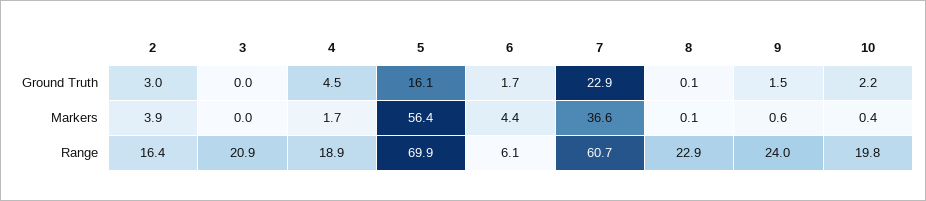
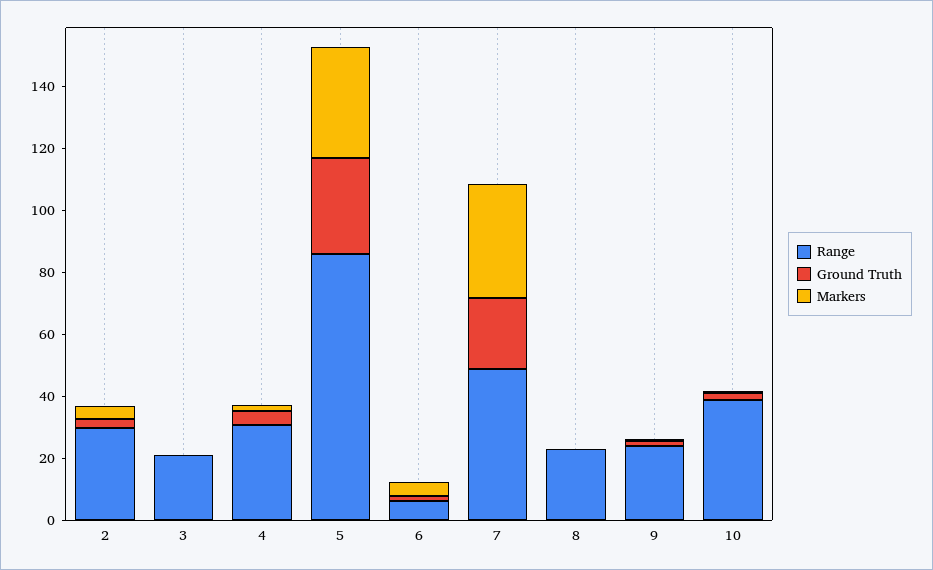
Ground Truth, 5: 16.1 -> 30
Markers, 5: 56.4 -> 35
Range, 2: 16.4 -> 30
Range, 4: 18.9 -> 30
Range, 5: 69.9 -> 85
Range, 7: 60.7 -> 50
Range, 10: 19.8 -> 40

